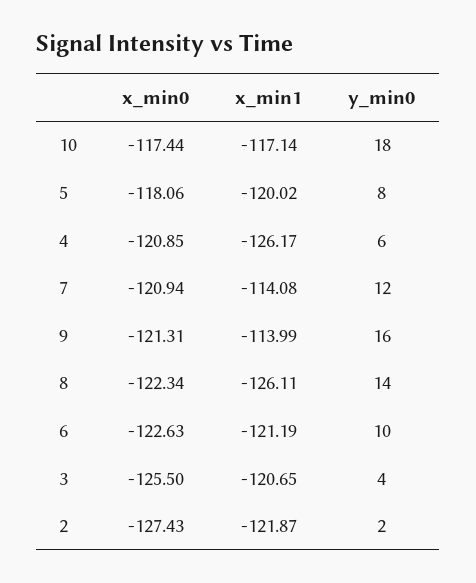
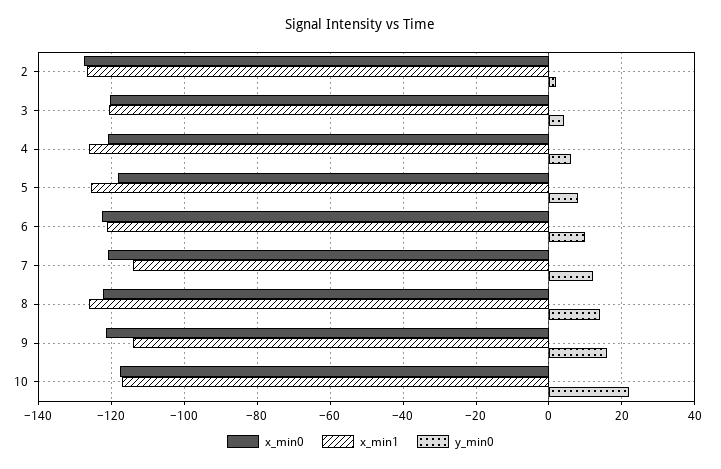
y_min0, 10: 18 -> 22
x_min1, 5: -120.02 -> -126
x_min0, 3: -125.5 -> -120
x_min1, 2: -121.87 -> -126

